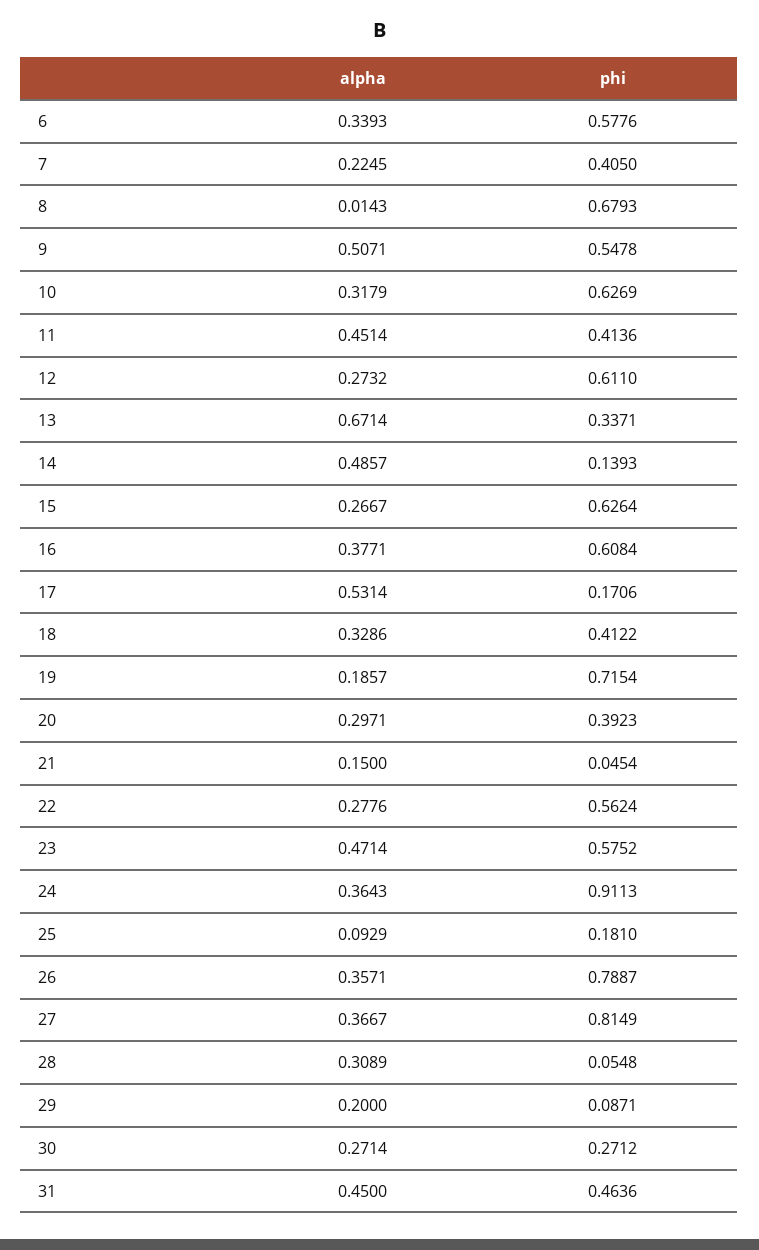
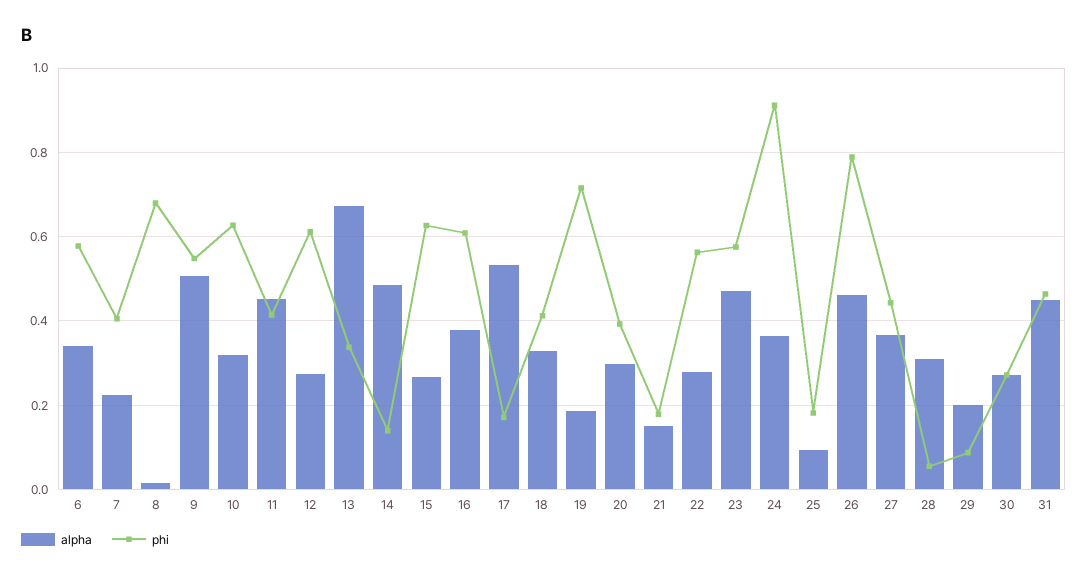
phi, 21: 0.0454 -> 0.18
alpha, 26: 0.3571 -> 0.46
phi, 27: 0.8149 -> 0.44

